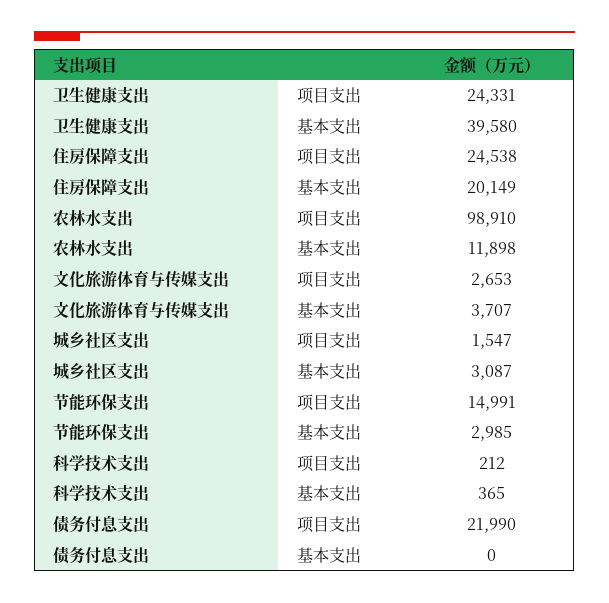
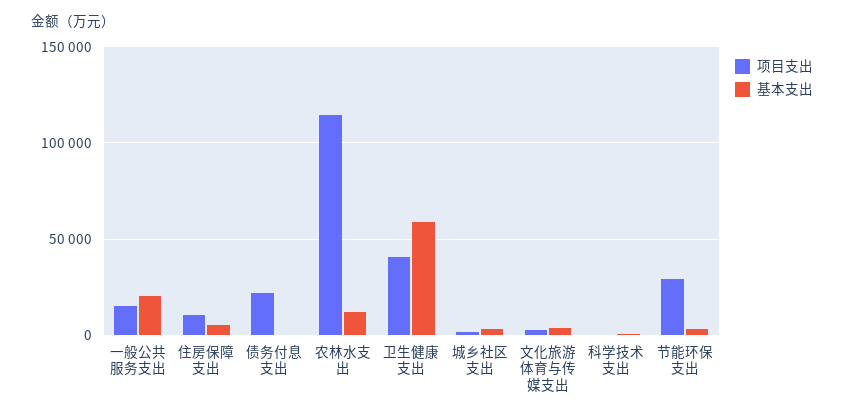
项目支出, 卫生健康支出: 24331 -> 40000
基本支出, 卫生健康支出: 39580 -> 60000
项目支出, 住房保障支出: 24538 -> 10000
基本支出, 住房保障支出: 20149 -> 5000
项目支出, 农林水支出: 98910 -> 115000
项目支出, 节能环保支出: 14991 -> 30000
项目支出, 一般公共服务支出: none -> 15000
基本支出, 一般公共服务支出: none -> 20000

